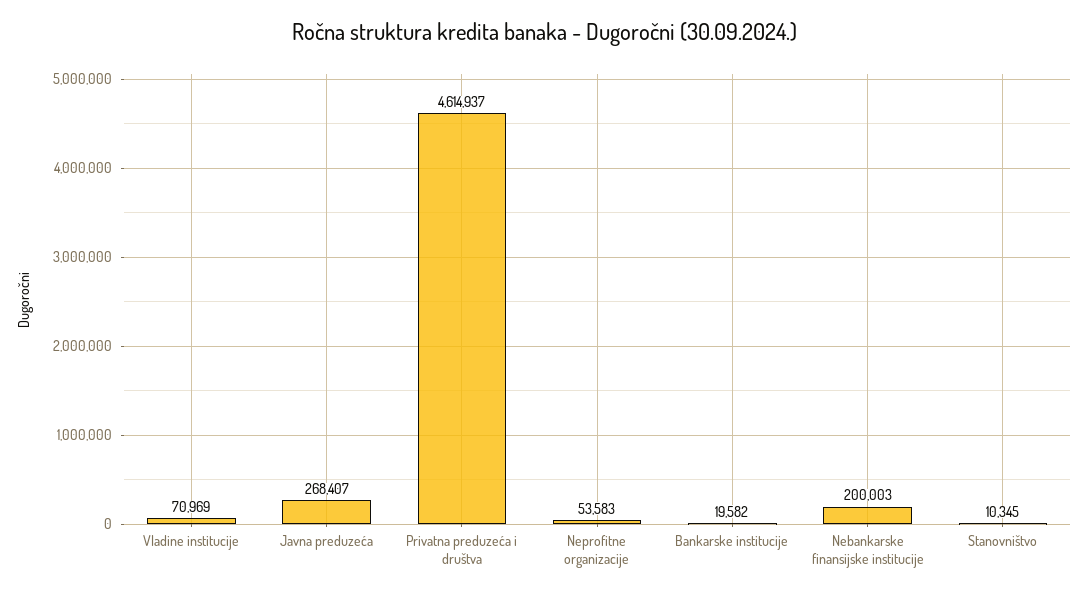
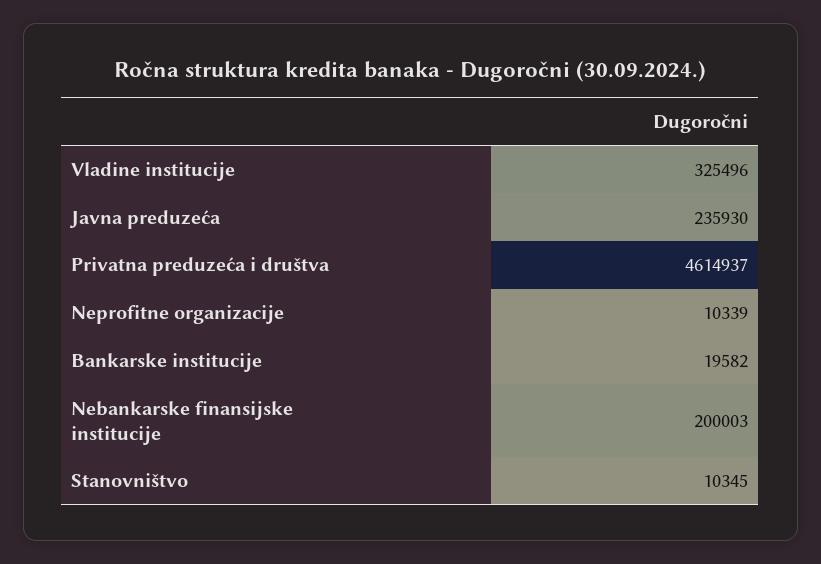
Vladine institucije: 70969 -> 325496
Javna preduzeća: 268407 -> 235930
Neprofitne organizacije: 53583 -> 10339

